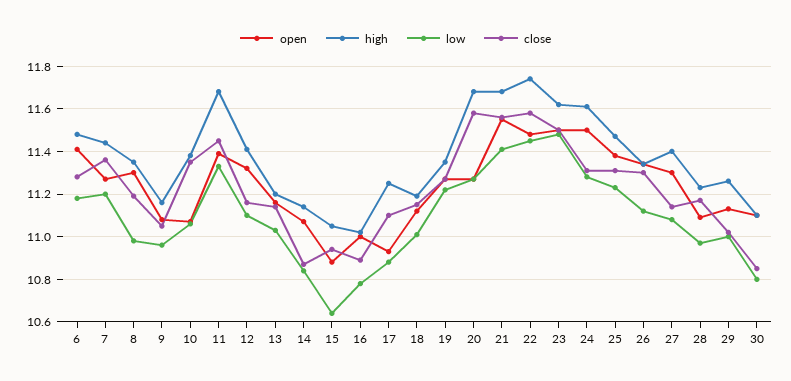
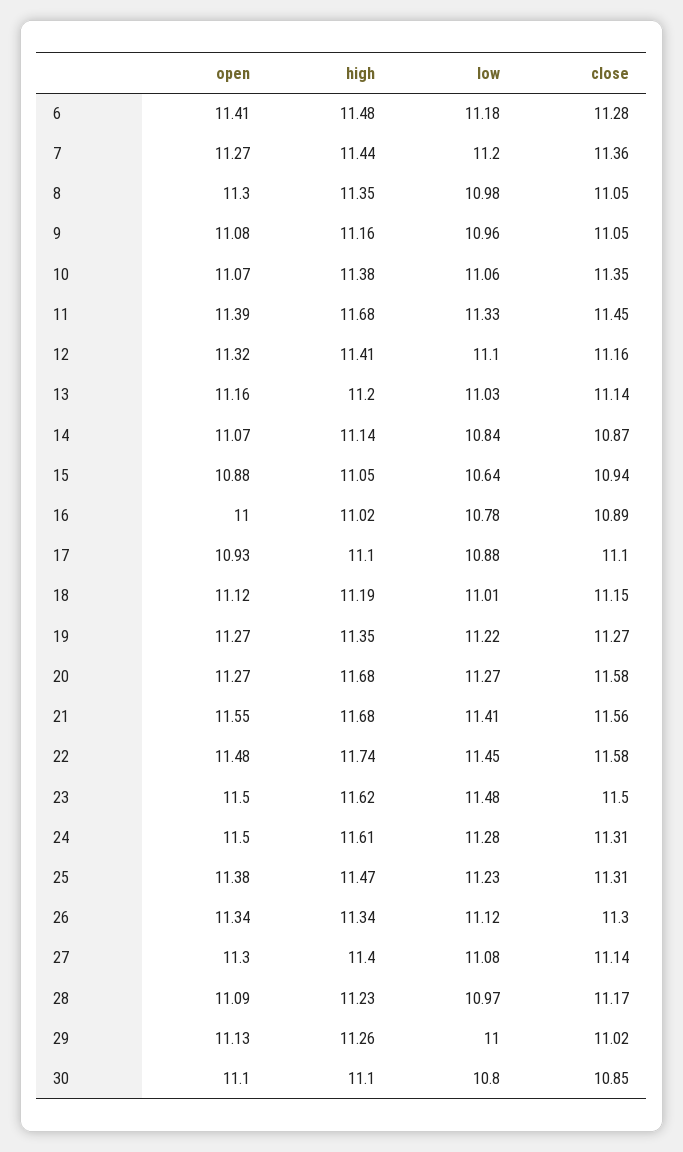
close, 8: 11.2 -> 11.05
high, 17: 11.25 -> 11.1

